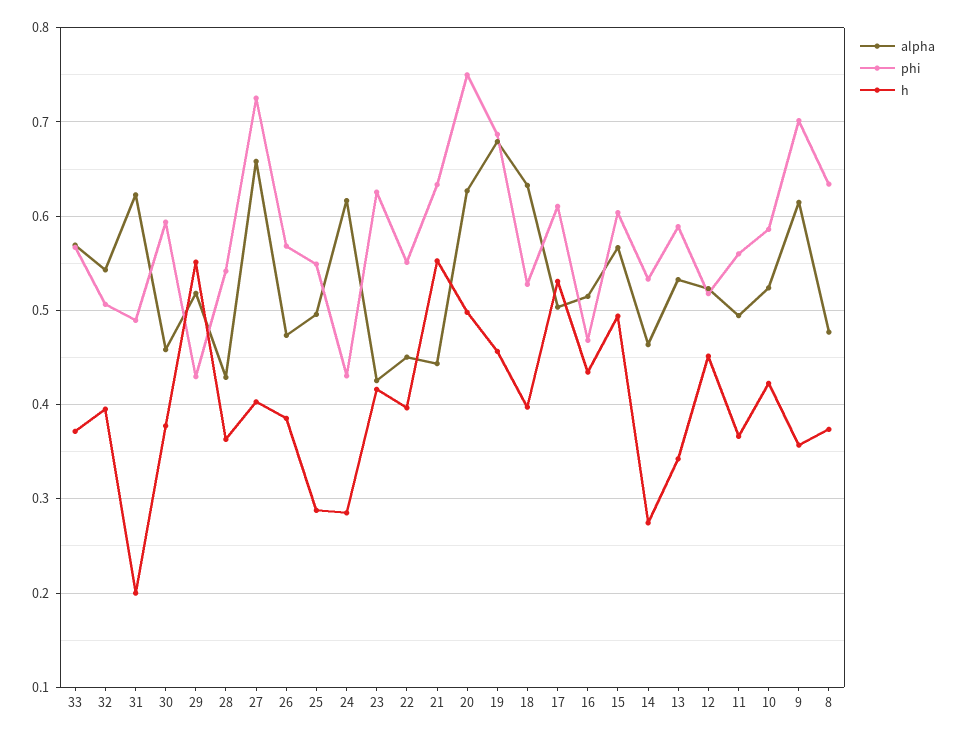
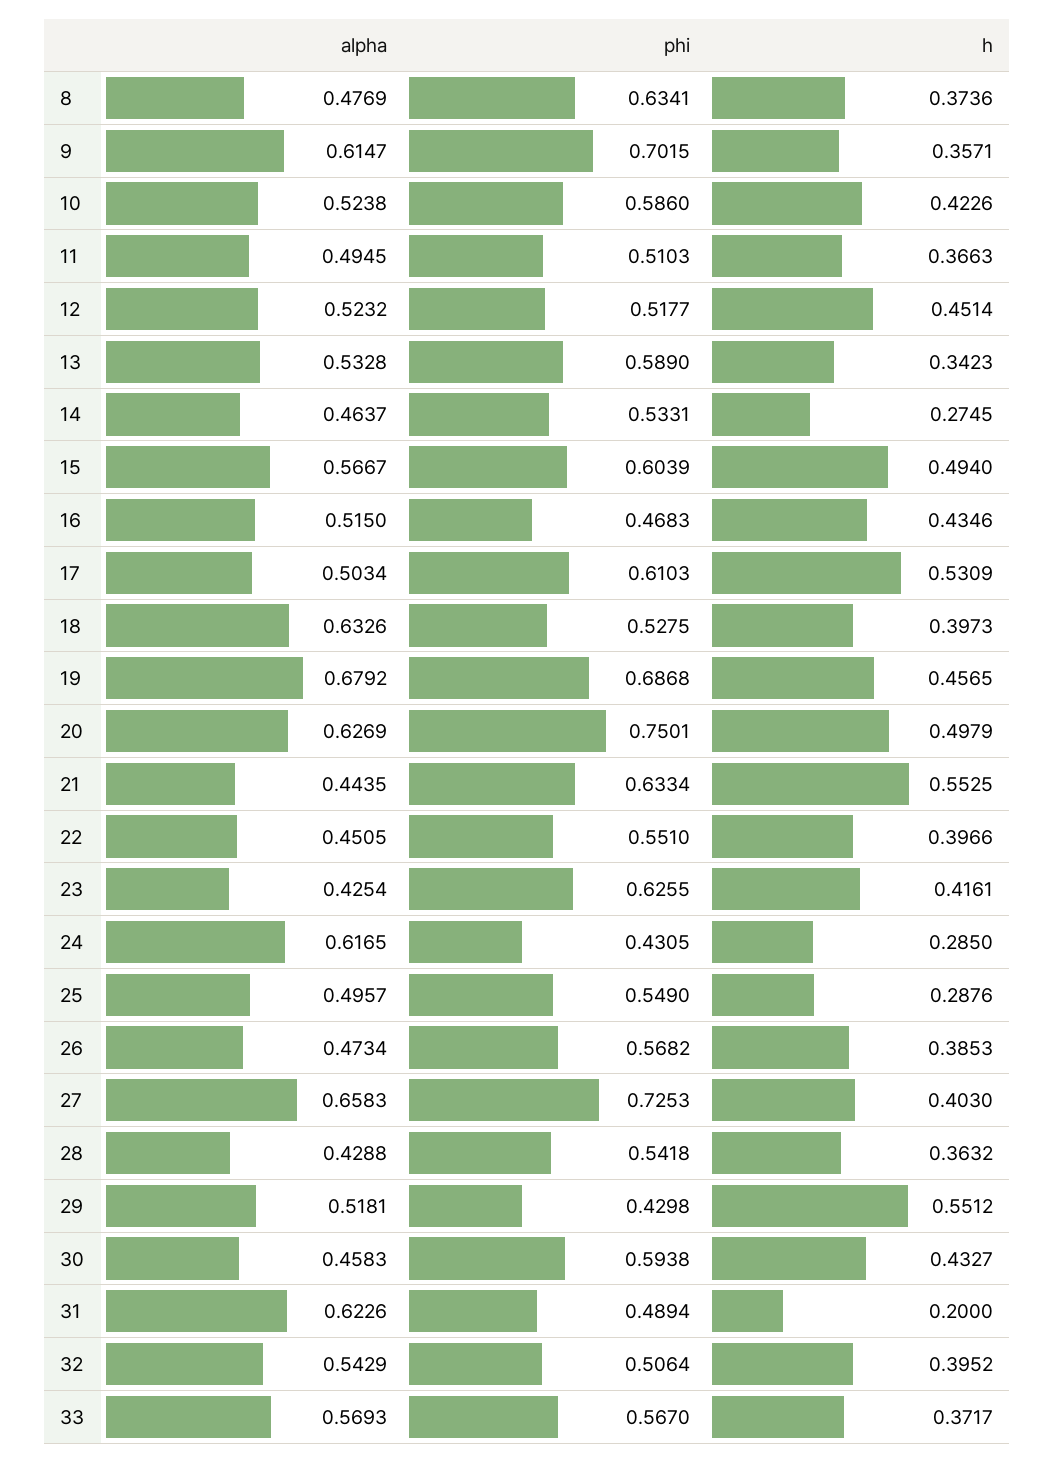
h, 30: 0.38 -> 0.4327
phi, 11: 0.56 -> 0.5103

